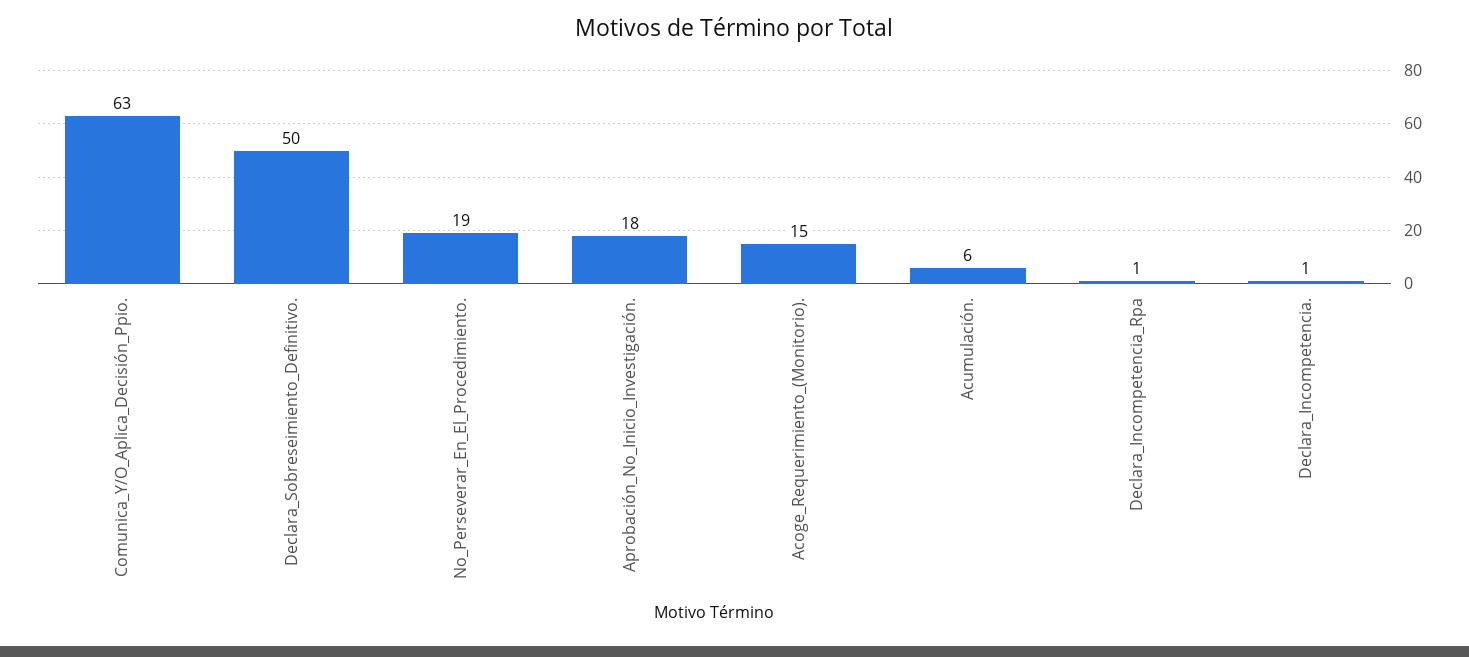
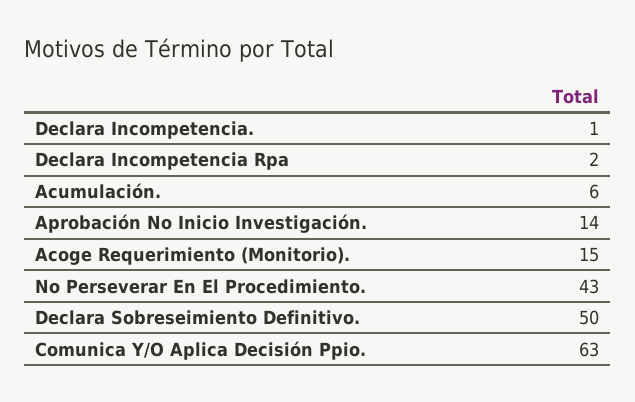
No_Perseverar_En_El_Procedimiento.: 19 -> 43
Aprobación_No_Inicio_Investigación.: 18 -> 14
Declara_Incompetencia_Rpa: 1 -> 2

